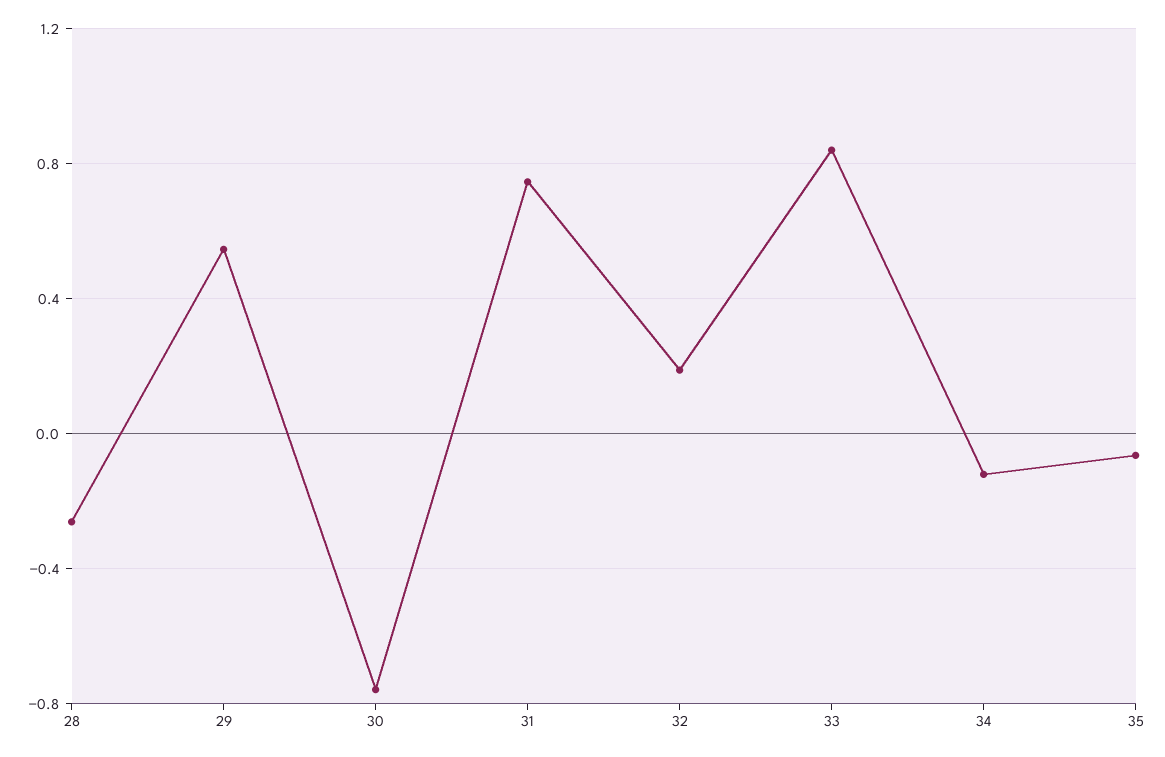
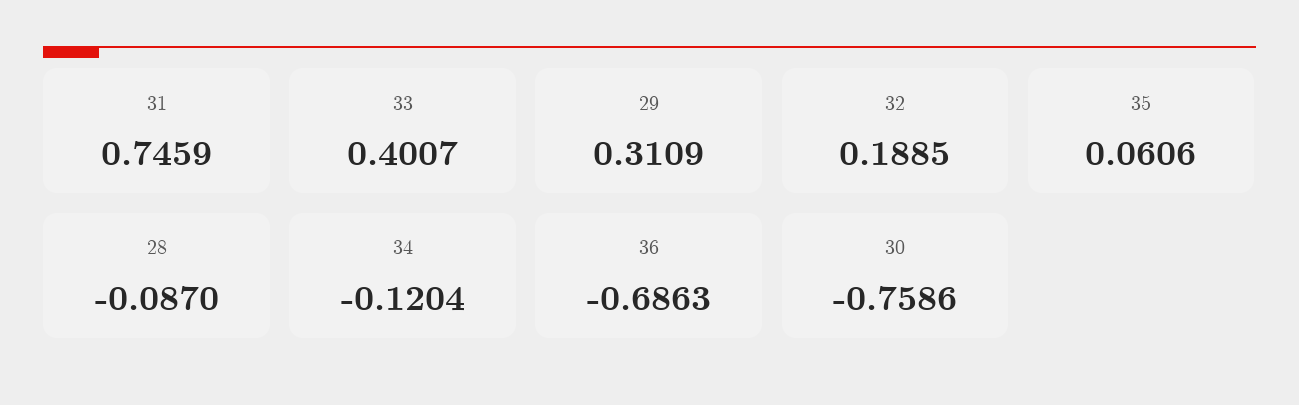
28: -0.25 -> -0.087
29: 0.55 -> 0.3109
33: 0.85 -> 0.4007
35: -0.05 -> 0.0606
36: none -> -0.6863

